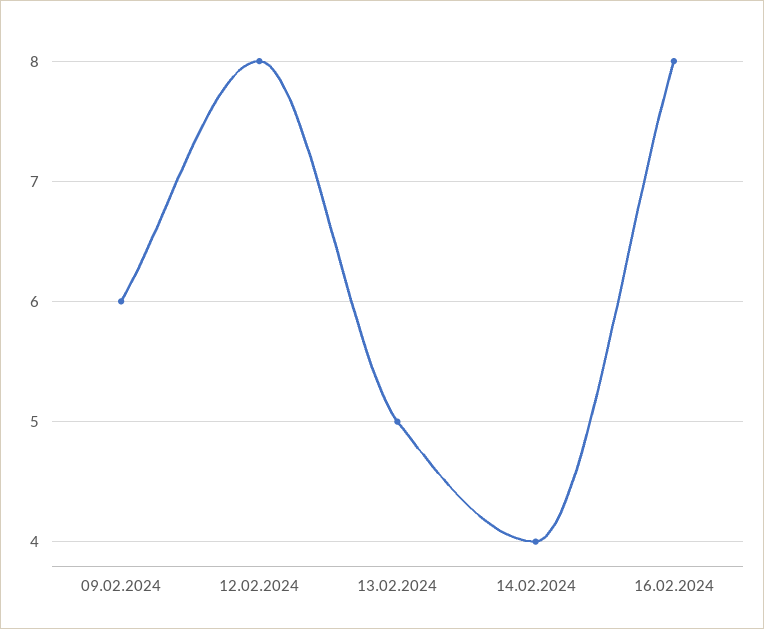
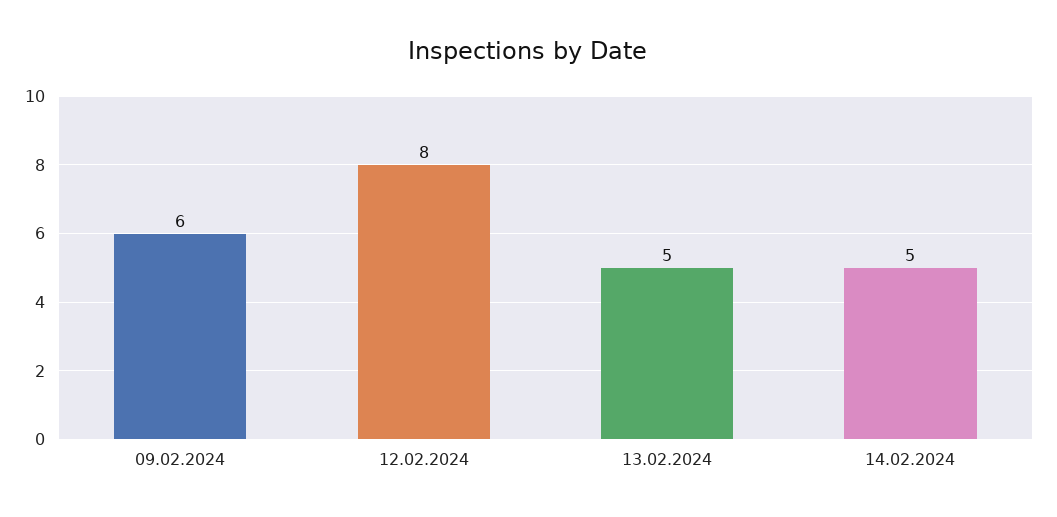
14.02.2024: 4 -> 5
16.02.2024: 8 -> none

